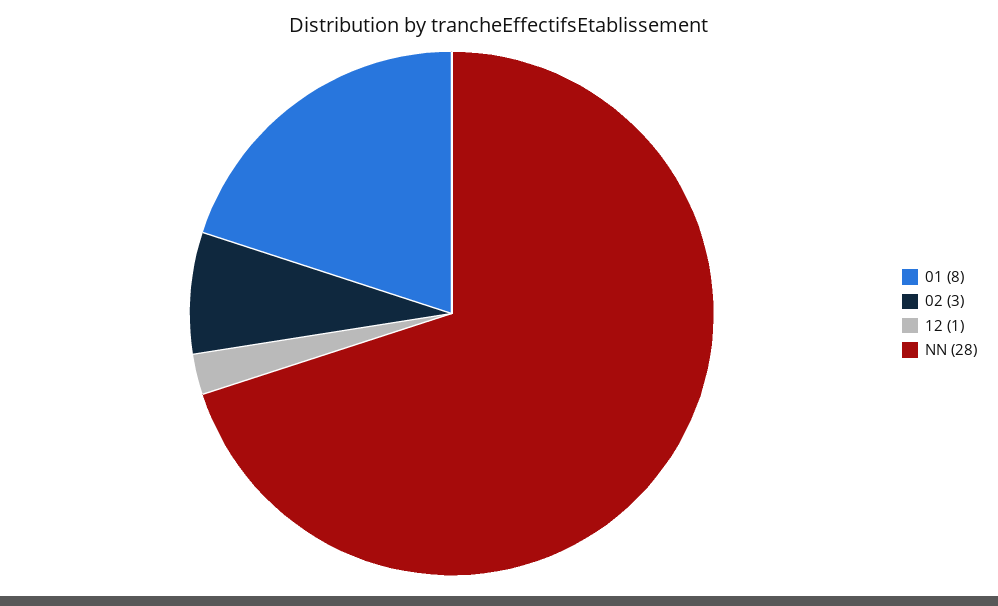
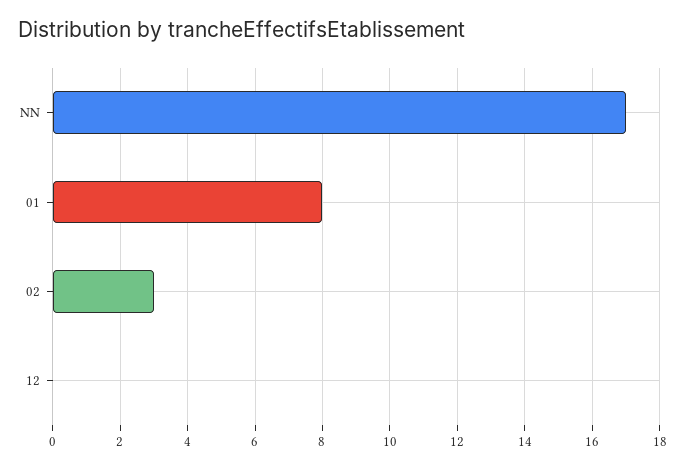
12: 1 -> 0
NN: 28 -> 17

